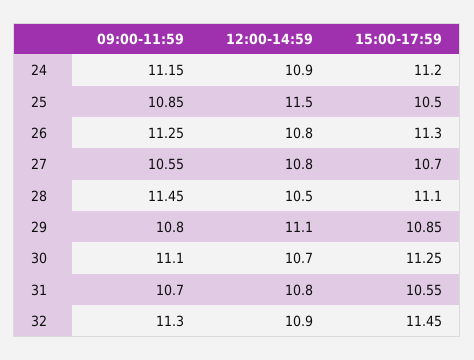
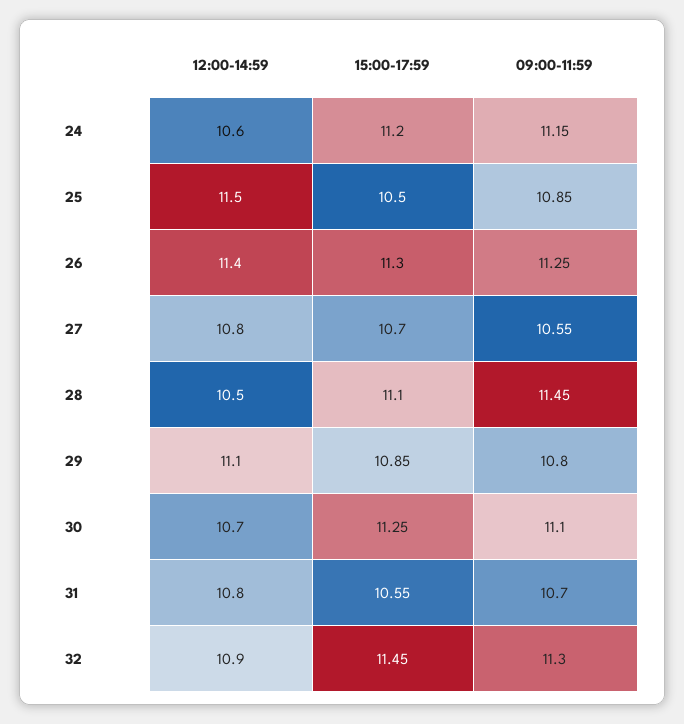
12:00-14:59, 24: 10.9 -> 10.6
12:00-14:59, 26: 10.8 -> 11.4

